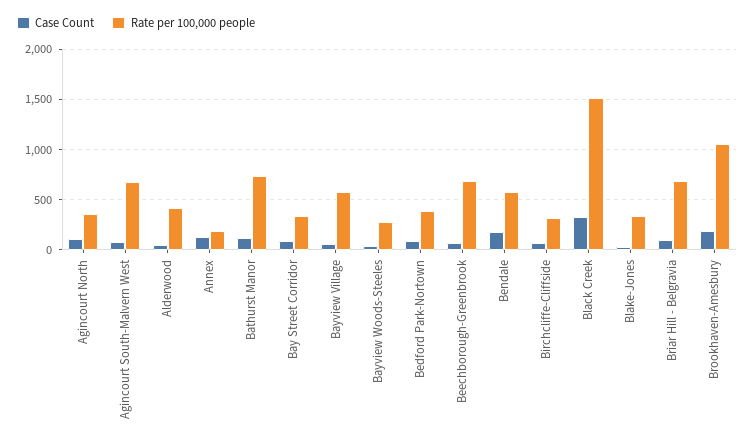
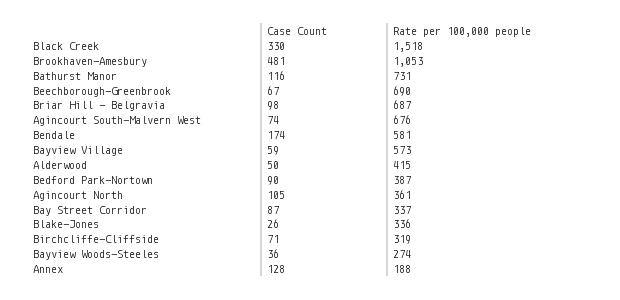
Case Count, Brookhaven-Amesbury: 200 -> 481

